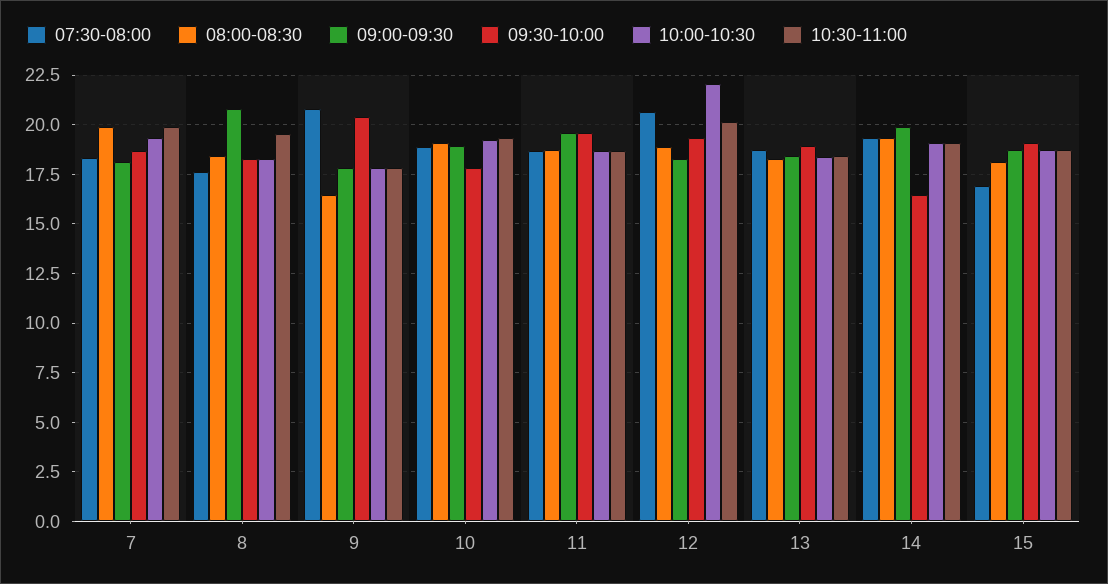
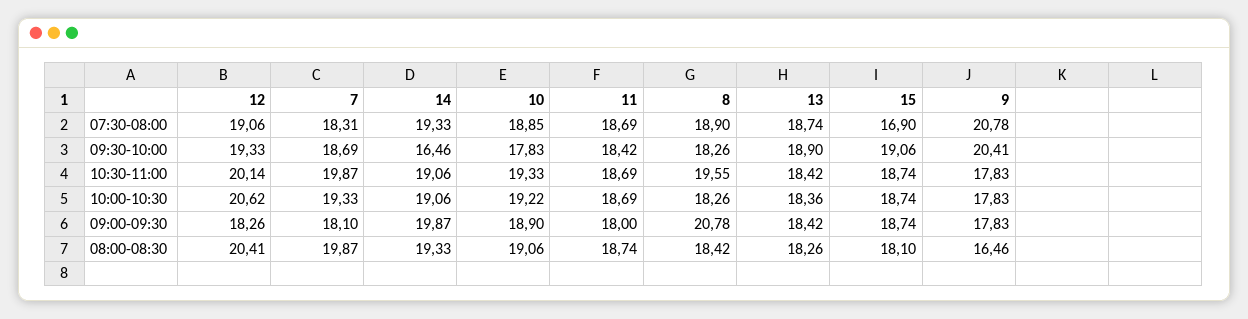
07:30-08:00, 8: 17.5 -> 18.9
09:00-09:30, 11: 19.5 -> 18
09:30-10:00, 11: 19.5 -> 18.42
07:30-08:00, 12: 20.5 -> 19.06
08:00-08:30, 12: 19 -> 20.41
10:00-10:30, 12: 22 -> 20.62

